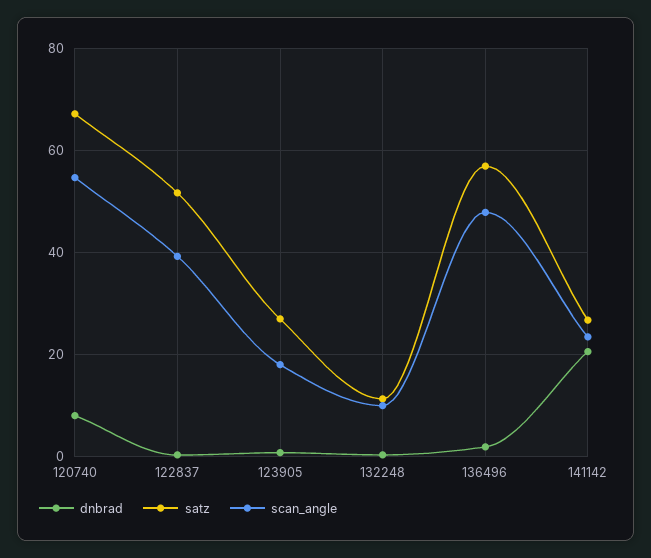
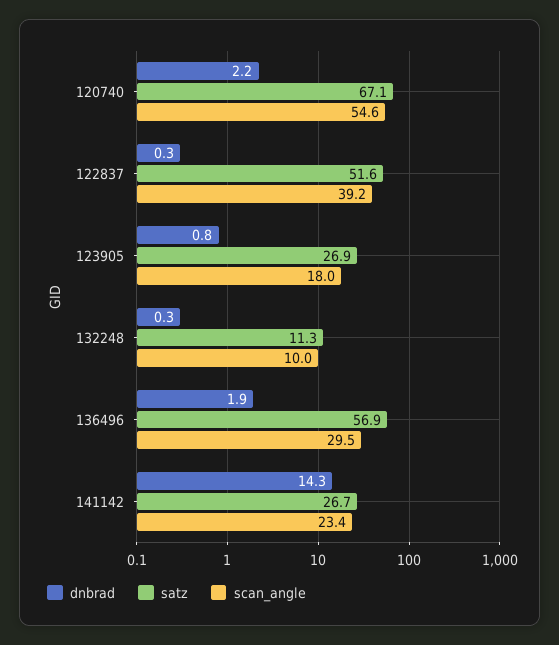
dnbrad, 120740: 8 -> 2.2
scan_angle, 136496: 48 -> 29.5
dnbrad, 141142: 20 -> 14.3

